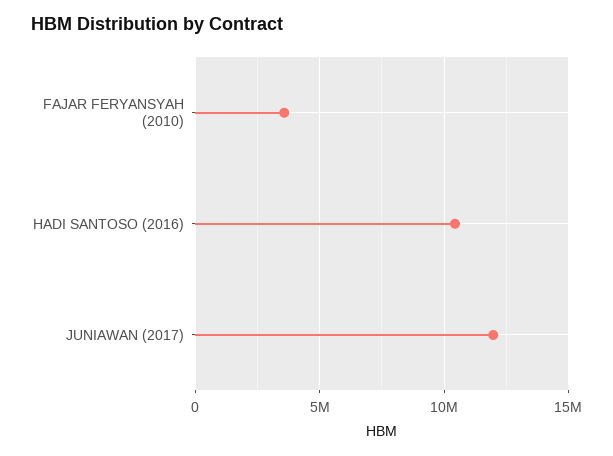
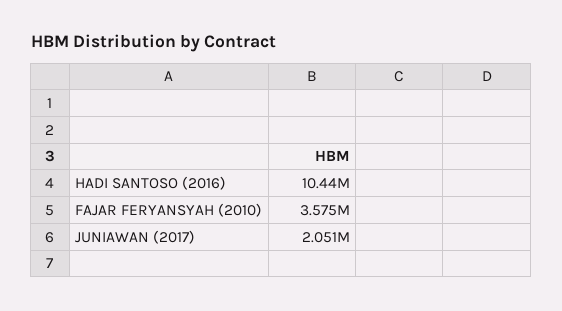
JUNIAWAN (2017): 12000000 -> 2051000

